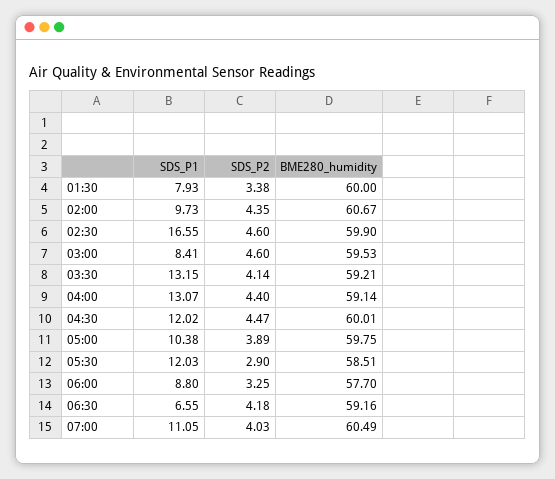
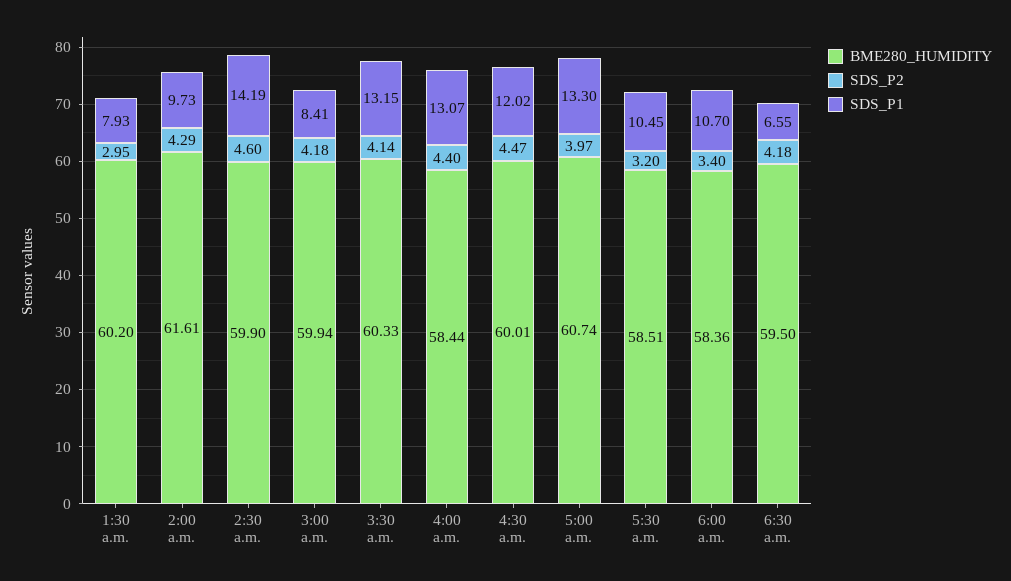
SDS_P2, 01:30: 3.38 -> 2.95
BME280_humidity, 01:30: 60 -> 60.2
SDS_P2, 02:00: 4.35 -> 4.29
BME280_humidity, 02:00: 60.67 -> 61.61
SDS_P1, 02:30: 16.55 -> 14.19
SDS_P2, 03:00: 4.6 -> 4.18
BME280_humidity, 03:00: 59.53 -> 59.94
BME280_humidity, 03:30: 59.21 -> 60.33
BME280_humidity, 04:00: 59.14 -> 58.44
SDS_P1, 05:00: 10.38 -> 13.3
SDS_P2, 05:00: 3.89 -> 3.97
BME280_humidity, 05:00: 59.75 -> 60.74
SDS_P1, 05:30: 12.03 -> 10.45
SDS_P2, 05:30: 2.9 -> 3.2
SDS_P1, 06:00: 8.8 -> 10.7
SDS_P2, 06:00: 3.25 -> 3.4
BME280_humidity, 06:00: 57.7 -> 58.36
BME280_humidity, 06:30: 59.16 -> 59.5
SDS_P1, 07:00: 11.05 -> none
SDS_P2, 07:00: 4.03 -> none
BME280_humidity, 07:00: 60.49 -> none

